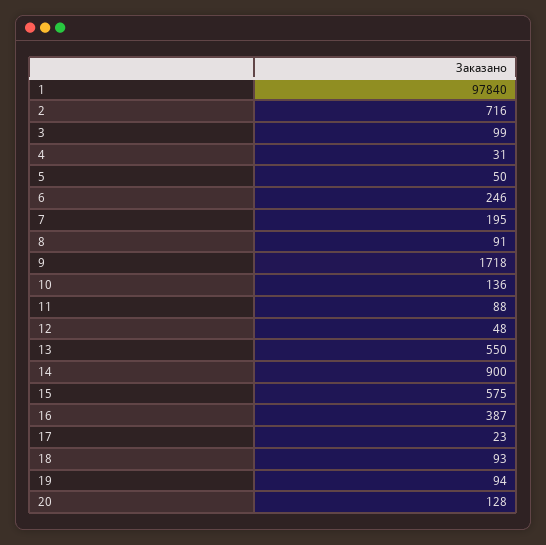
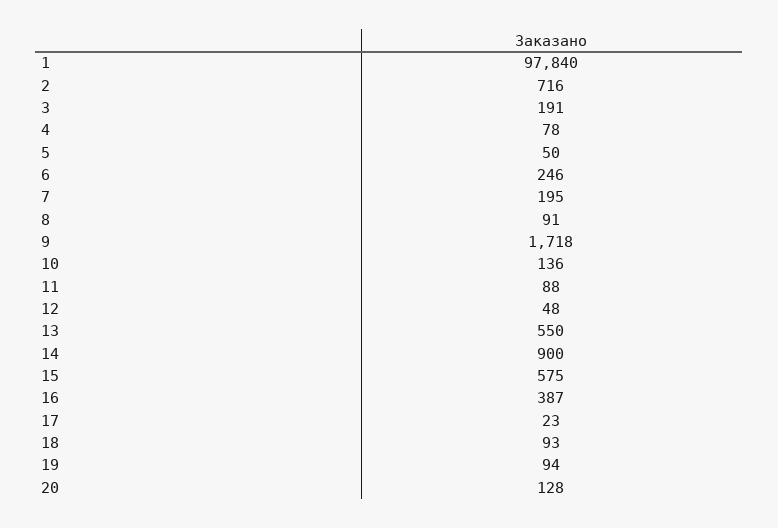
3: 99 -> 191
4: 31 -> 78

